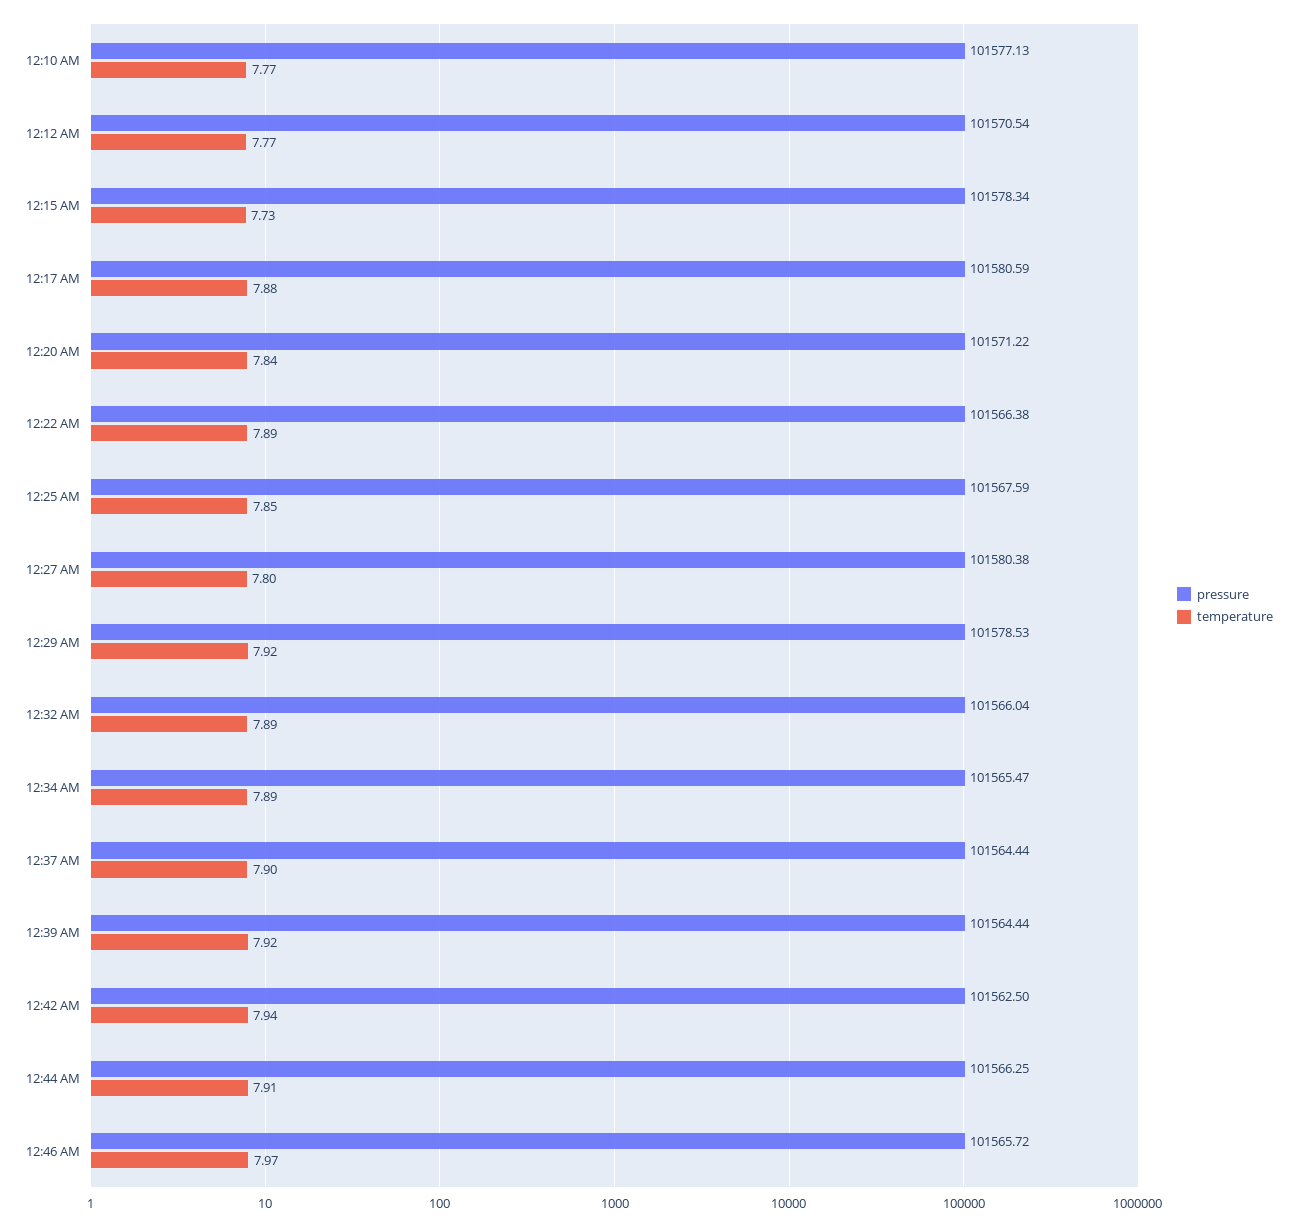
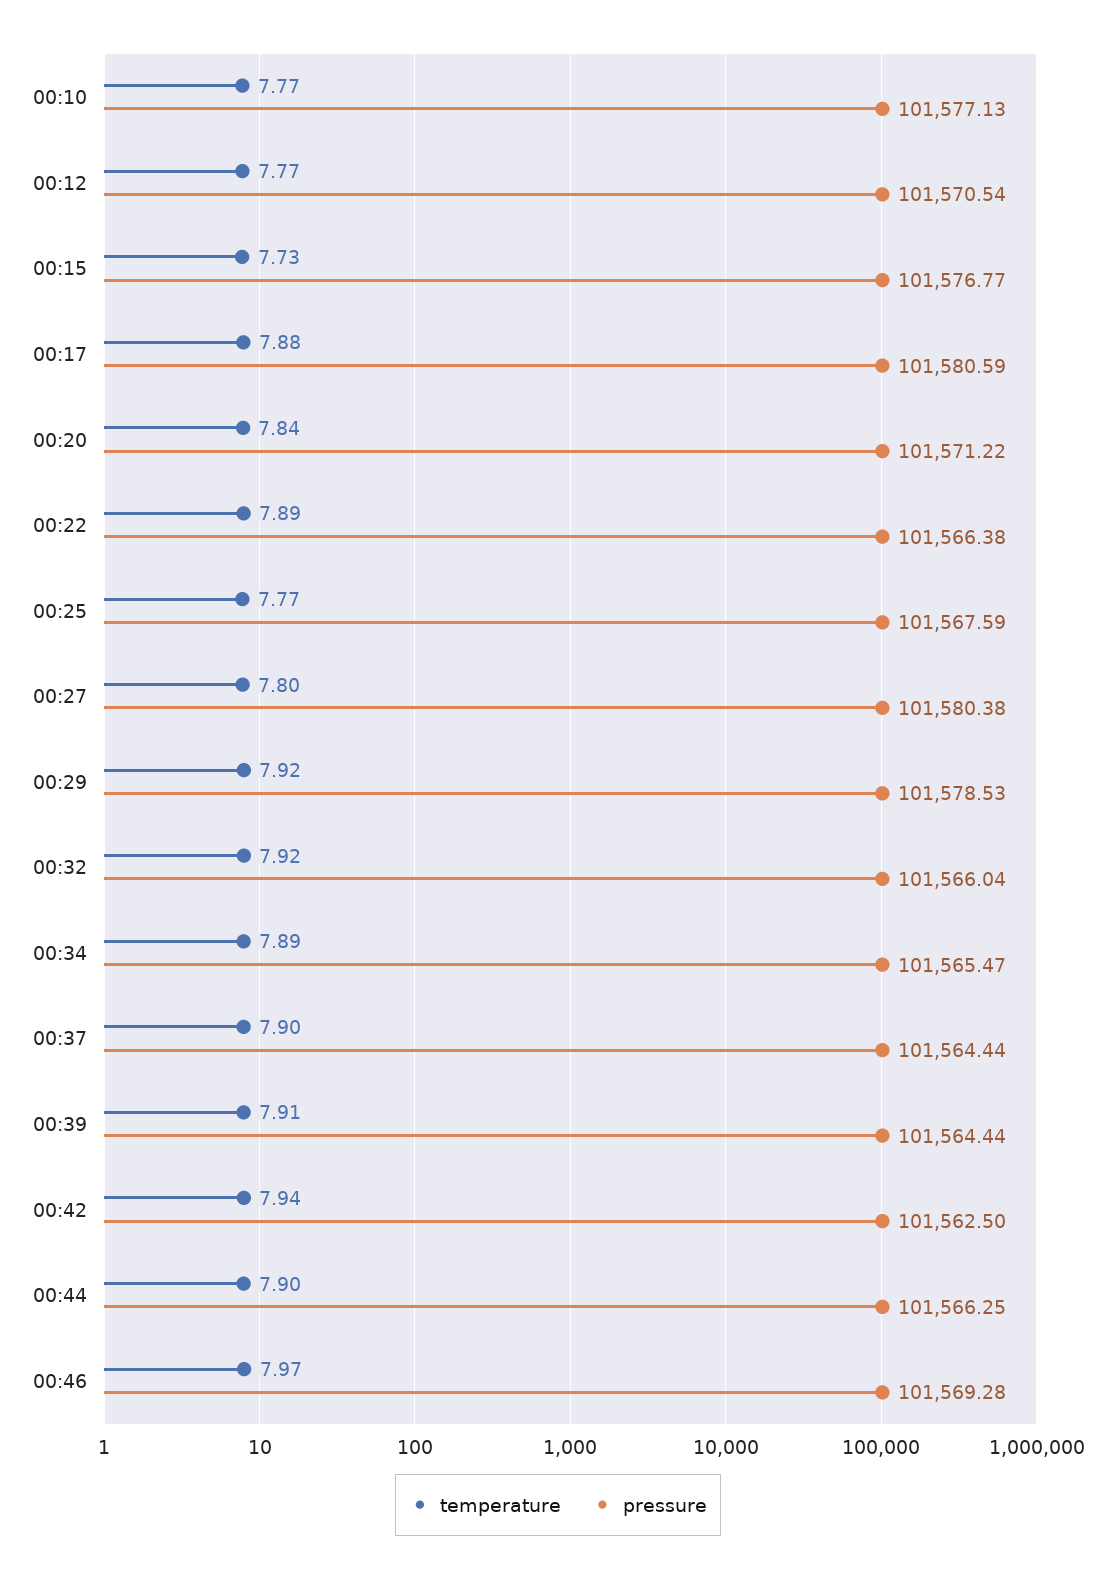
pressure, 12:15 AM: 101578.34 -> 101576.77
temperature, 12:25 AM: 7.85 -> 7.77
temperature, 12:32 AM: 7.89 -> 7.92
temperature, 12:39 AM: 7.92 -> 7.91
temperature, 12:44 AM: 7.91 -> 7.9
pressure, 12:46 AM: 101565.72 -> 101569.28

